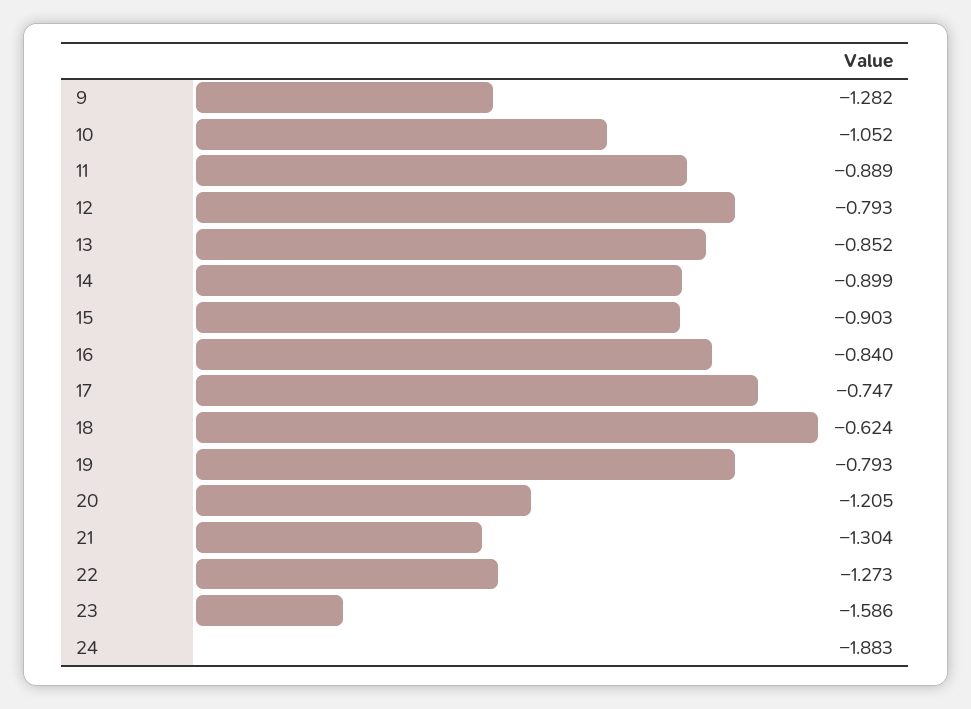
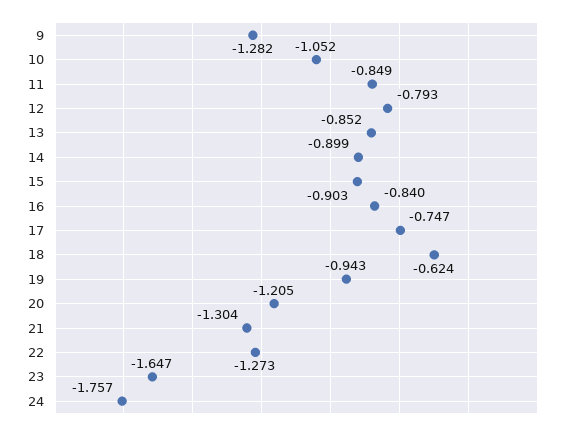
11: -0.889 -> -0.849
19: -0.793 -> -0.943
23: -1.586 -> -1.647
24: -1.883 -> -1.757

